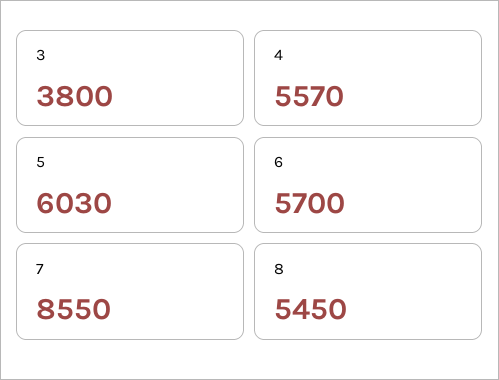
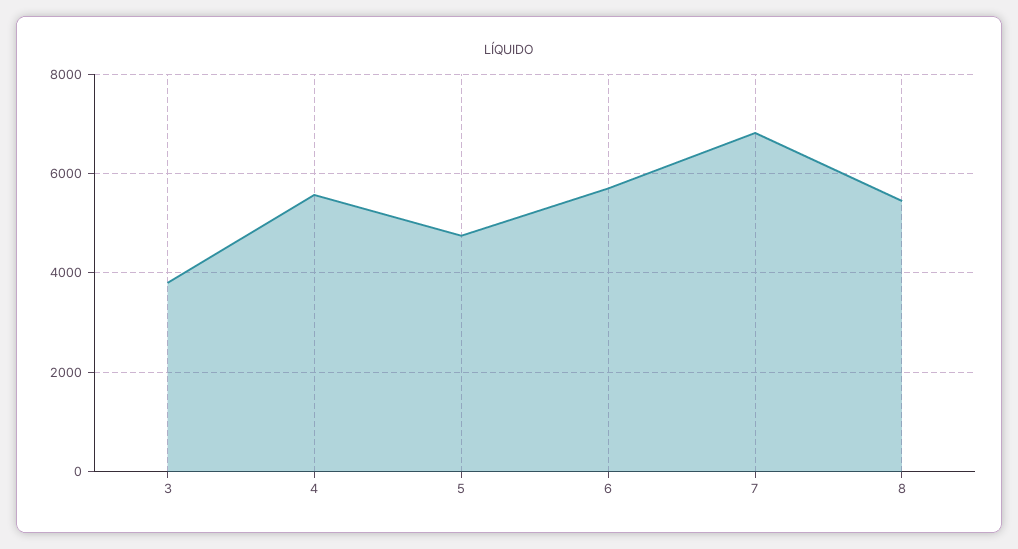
5: 6030 -> 4800
7: 8550 -> 6800

